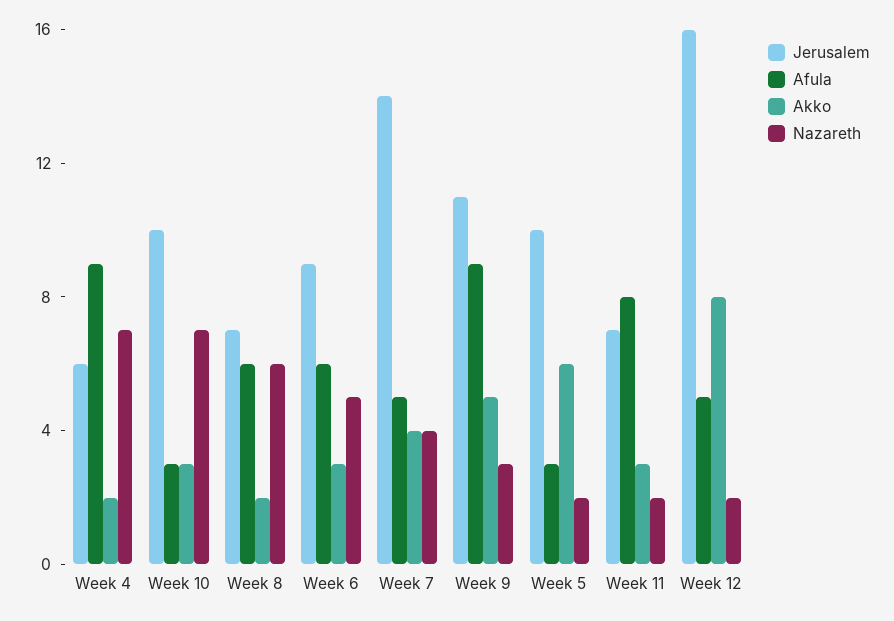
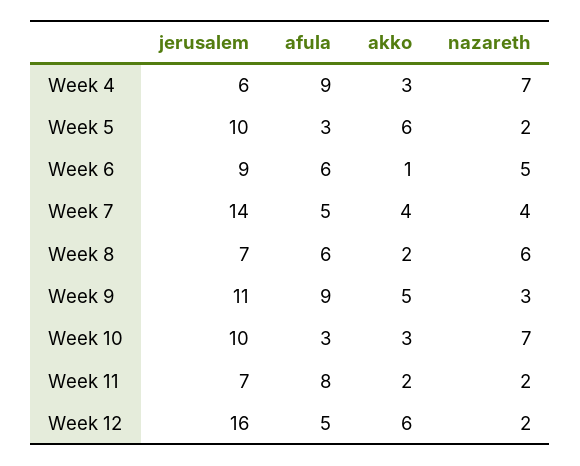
Akko, Week 4: 2 -> 3
Akko, Week 6: 3 -> 1
Akko, Week 11: 3 -> 2
Akko, Week 12: 8 -> 6

